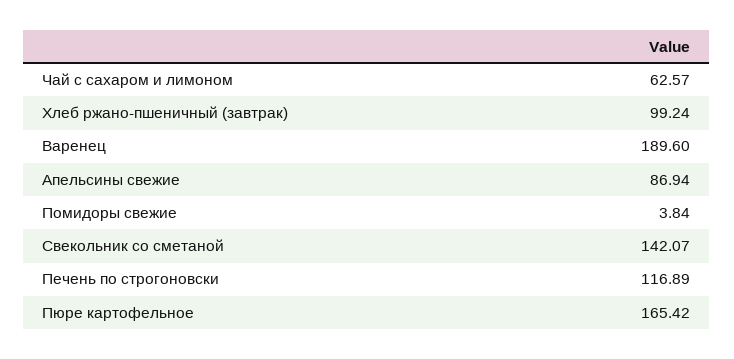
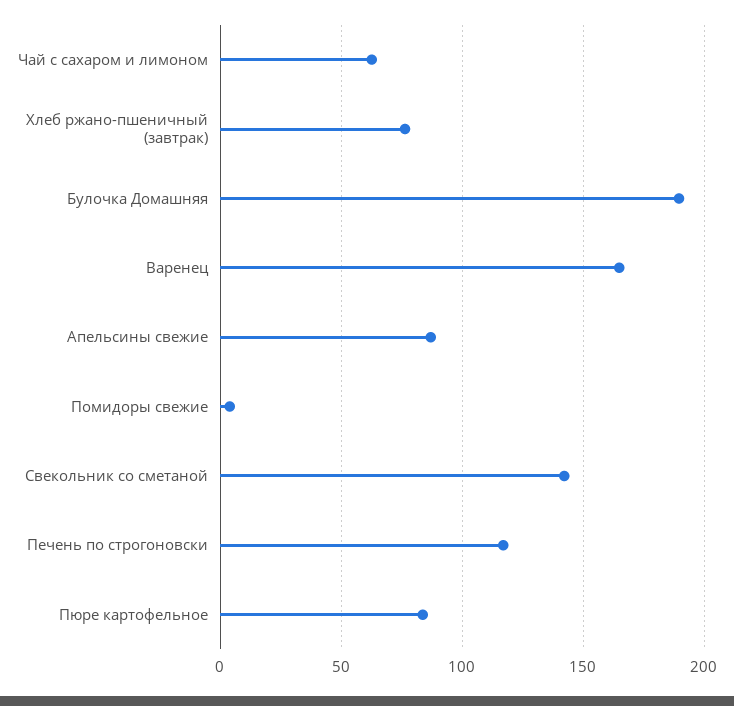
Хлеб ржано-пшеничный (завтрак): 99.24 -> 75
Варенец: 189.6 -> 165
Пюре картофельное: 165.42 -> 85
Булочка Домашняя: none -> 190

